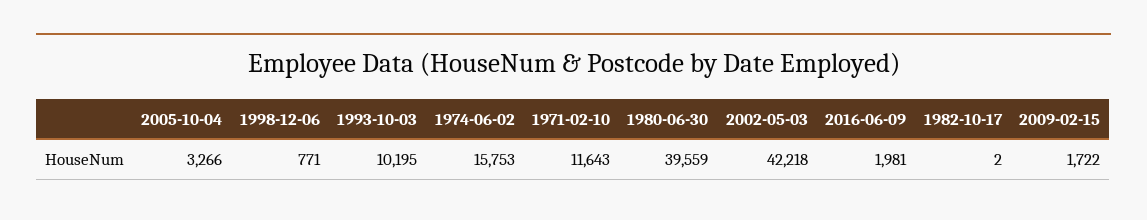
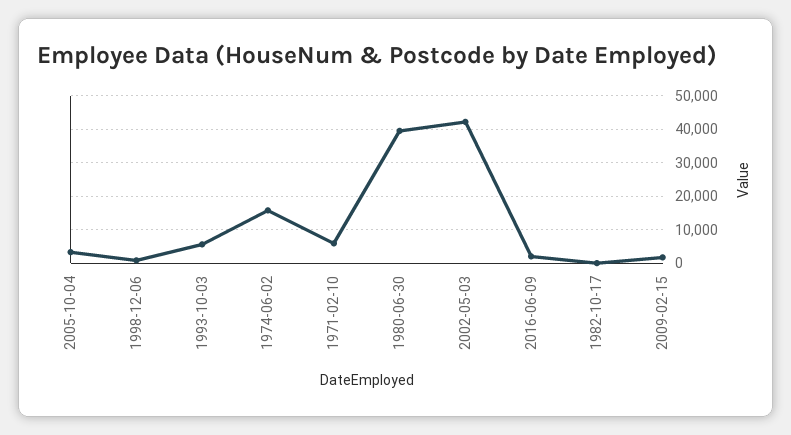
1993-10-03: 10195 -> 6000
1971-02-10: 11643 -> 6000

